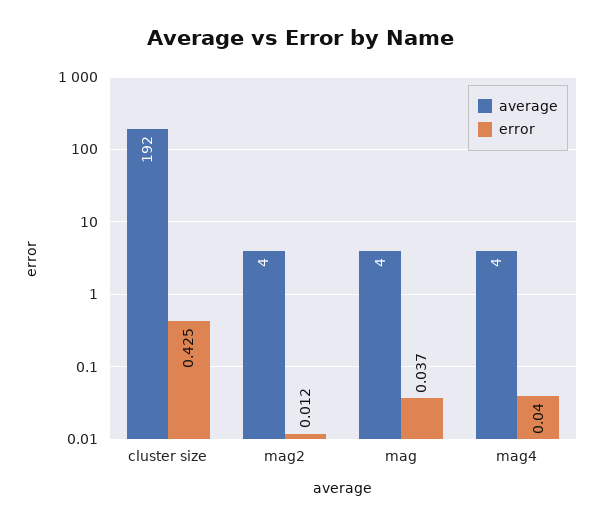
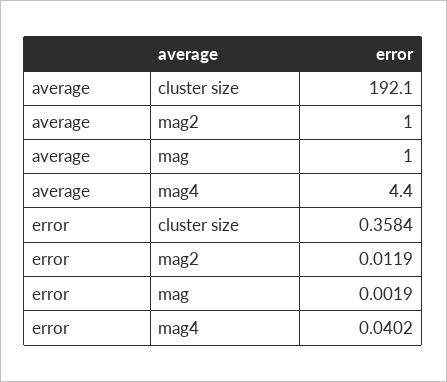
error, cluster size: 0.425 -> 0.3584
average, mag2: 4 -> 1
average, mag: 4 -> 1
error, mag: 0.037 -> 0.0019

